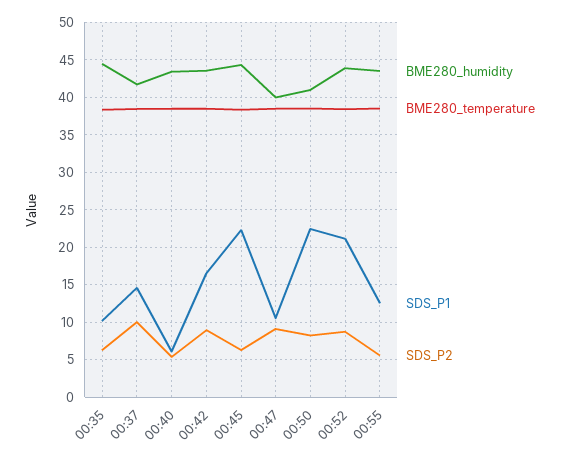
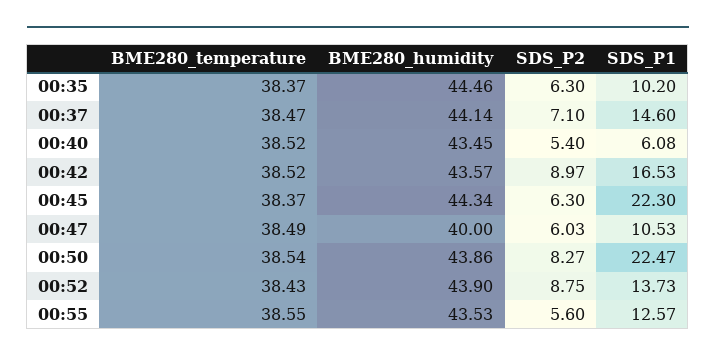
BME280_humidity, 00:37: 42 -> 44.14
SDS_P2, 00:37: 10 -> 7.1
SDS_P2, 00:47: 9 -> 6.03
BME280_humidity, 00:50: 41 -> 43.86
SDS_P1, 00:52: 21 -> 13.73

